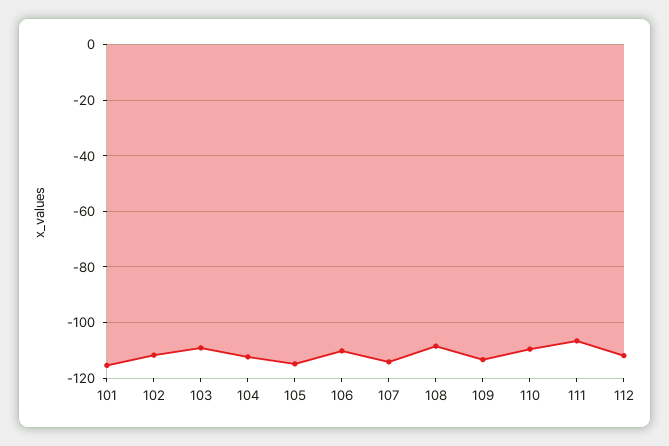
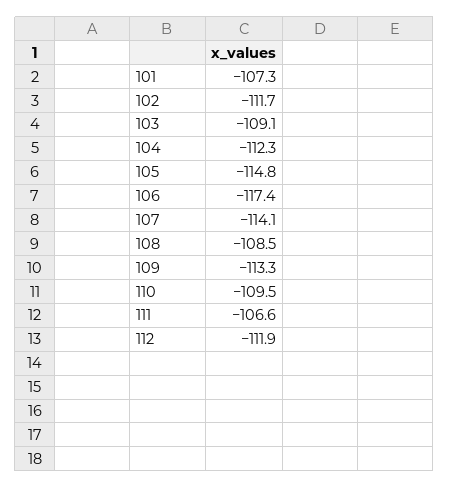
101: -115 -> -107.3
106: -110 -> -117.4

